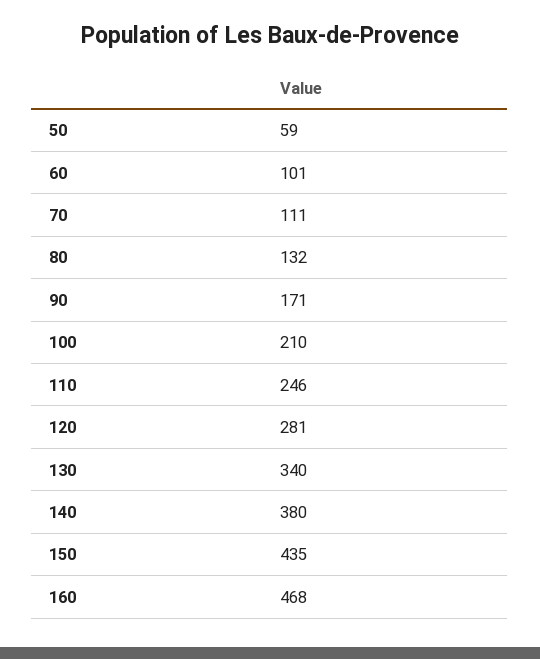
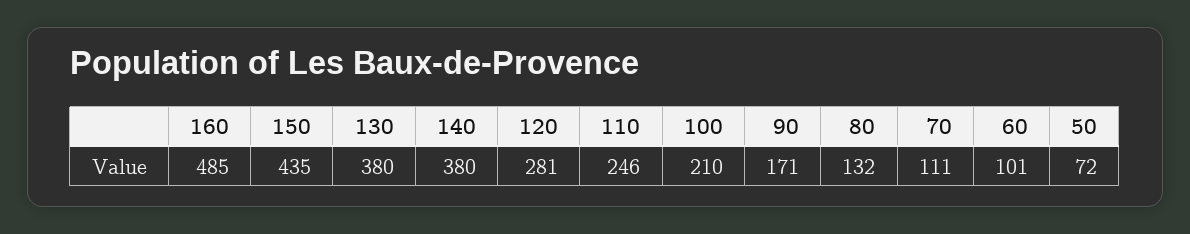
50: 59 -> 72
130: 340 -> 380
160: 468 -> 485

